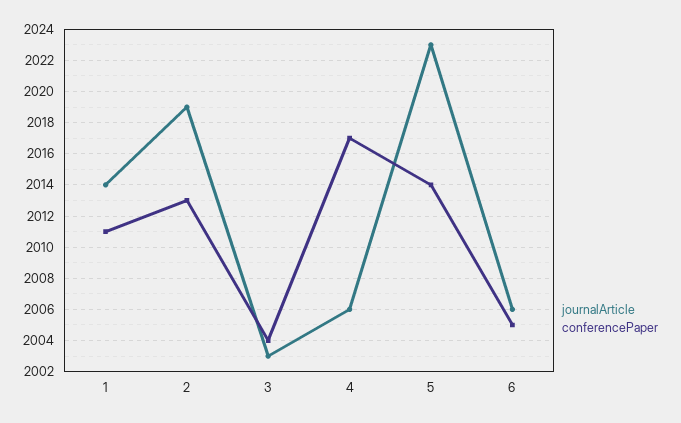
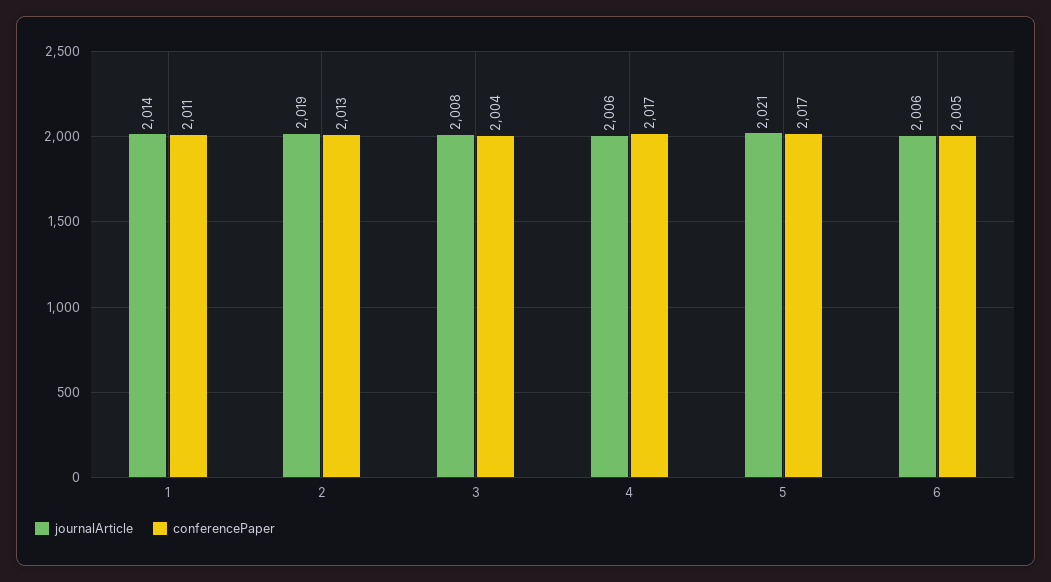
journalArticle, 3: 2003 -> 2008
journalArticle, 5: 2023 -> 2021
conferencePaper, 5: 2014 -> 2017

